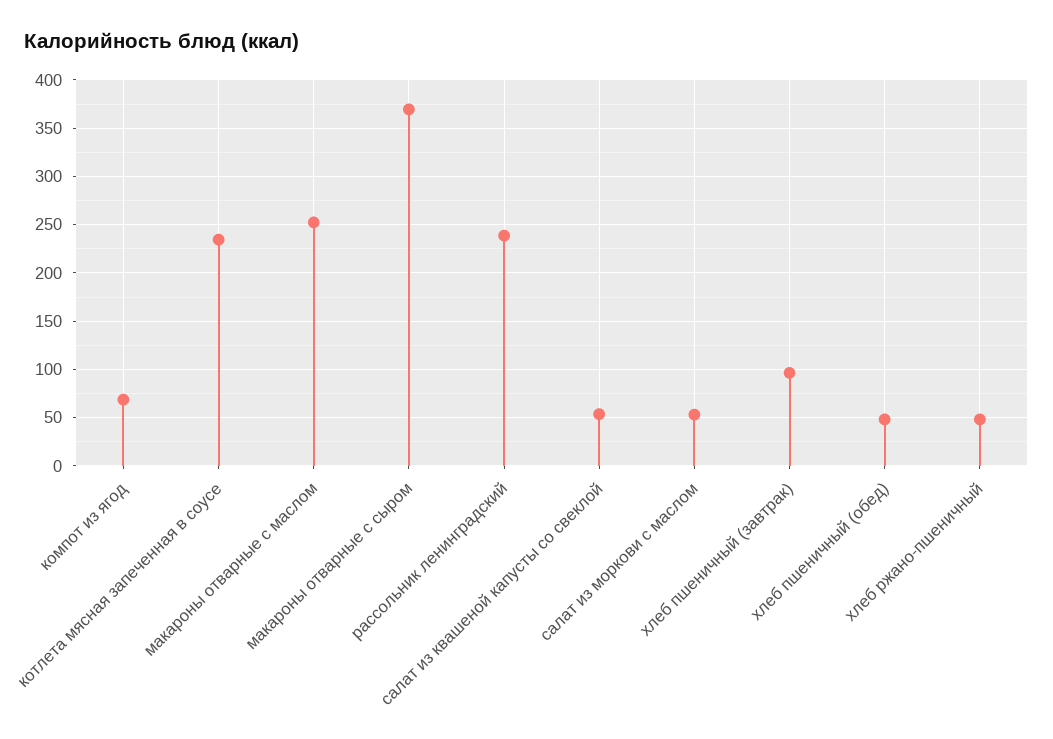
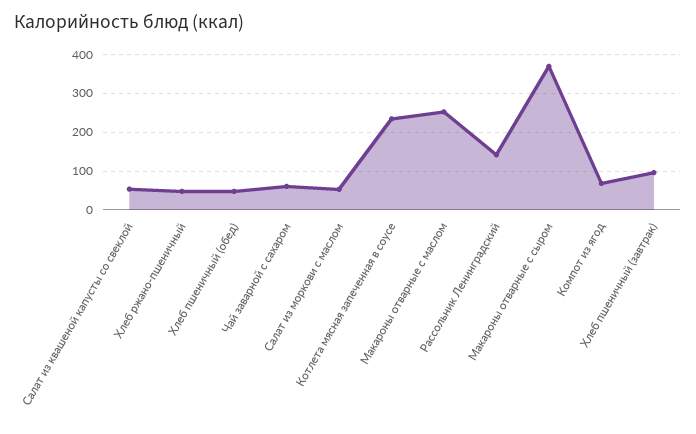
рассольник ленинградский: 240 -> 140
Чай заварной с сахаром: none -> 60

